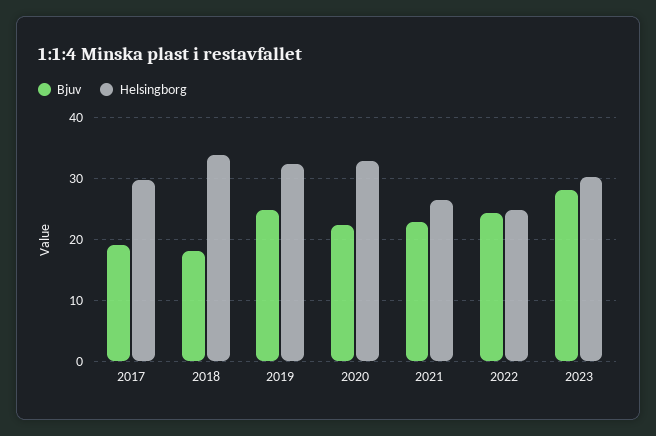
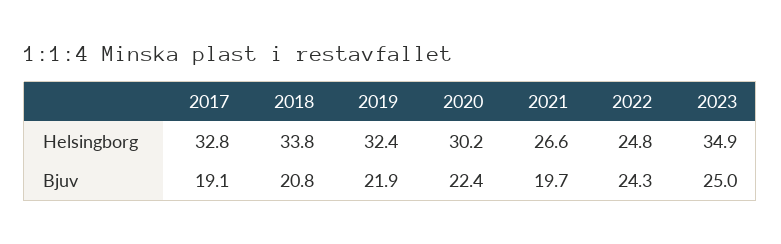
Helsingborg, 2017: 30 -> 32.8
Bjuv, 2018: 18 -> 20.8
Bjuv, 2019: 25 -> 21.9
Helsingborg, 2020: 33 -> 30.2
Bjuv, 2021: 23 -> 19.7
Bjuv, 2023: 28 -> 25
Helsingborg, 2023: 30 -> 34.9

